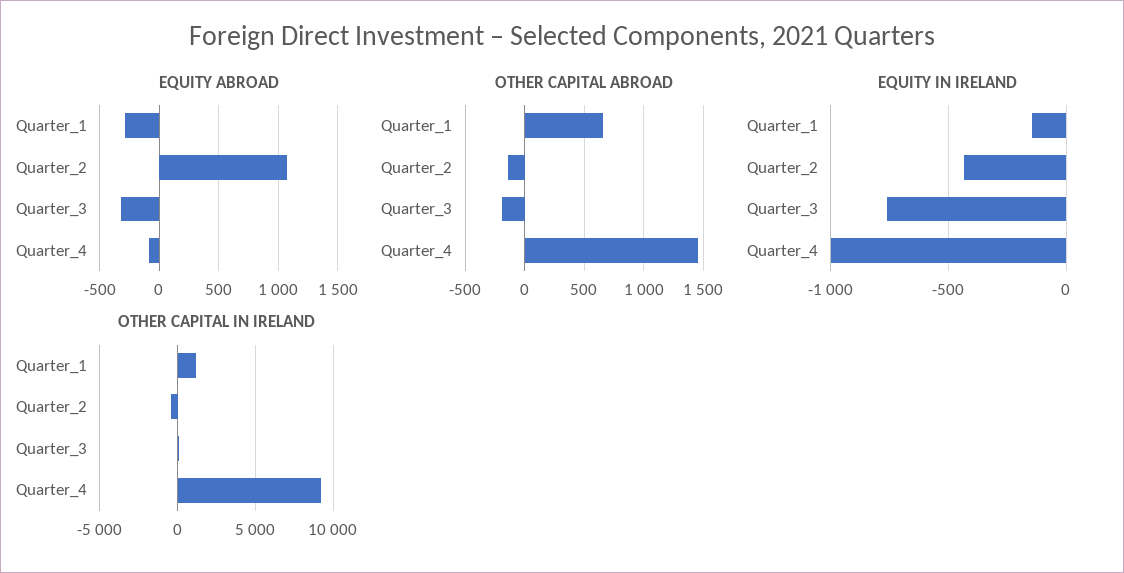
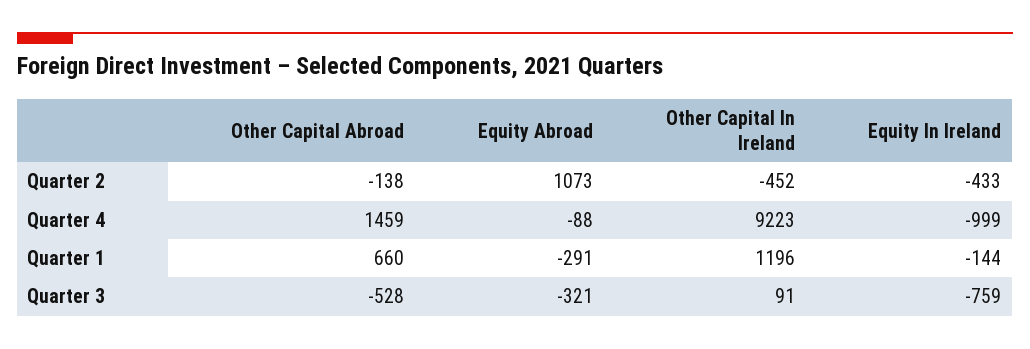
OTHER CAPITAL ABROAD, Quarter_3: -200 -> -528

